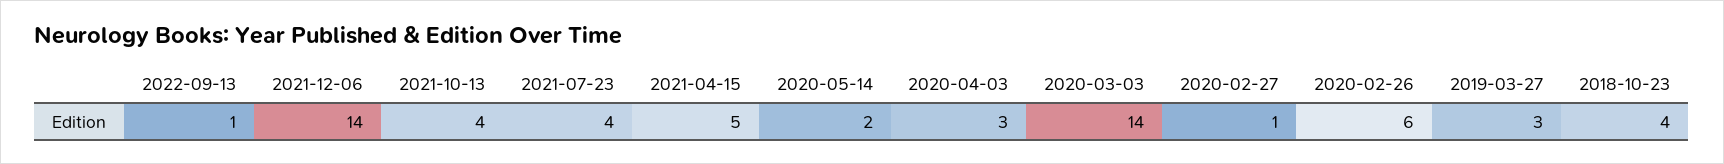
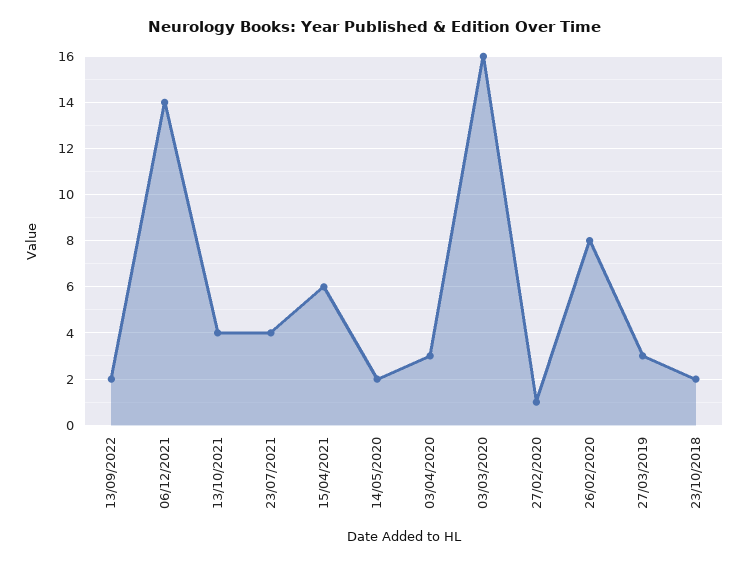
2022-09-13: 1 -> 2
2021-04-15: 5 -> 6
2020-03-03: 14 -> 16
2020-02-26: 6 -> 8
2018-10-23: 4 -> 2

